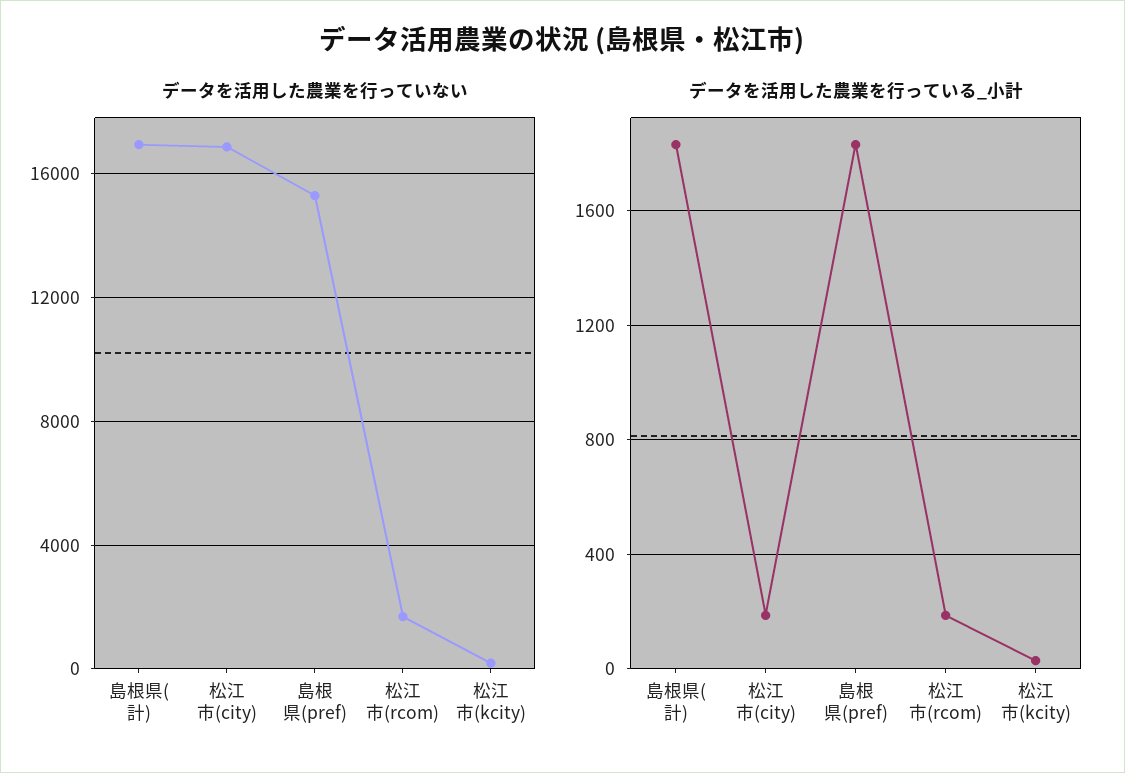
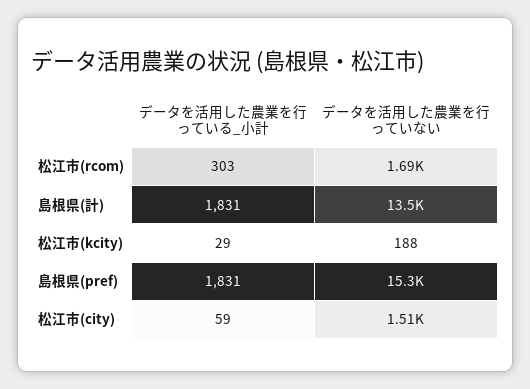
データを活用した農業を行っていない, 島根県(計): 17000 -> 13500
データを活用した農業を行っていない, 松江市(city): 17000 -> 1510
データを活用した農業を行っている_小計, 松江市(city): 200 -> 59
データを活用した農業を行っている_小計, 松江市(rcom): 200 -> 303

